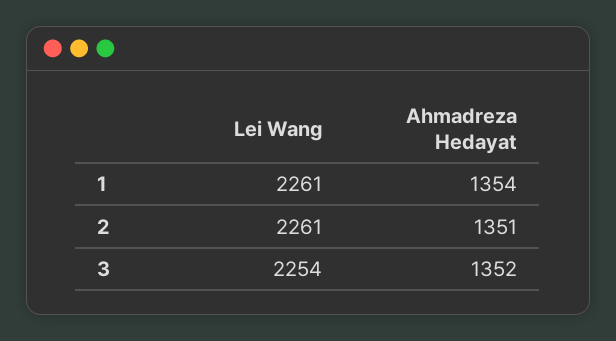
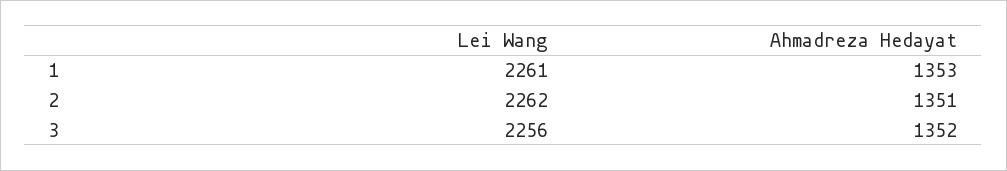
Ahmadreza Hedayat, 1: 1354 -> 1353
Lei Wang, 2: 2261 -> 2262
Lei Wang, 3: 2254 -> 2256

